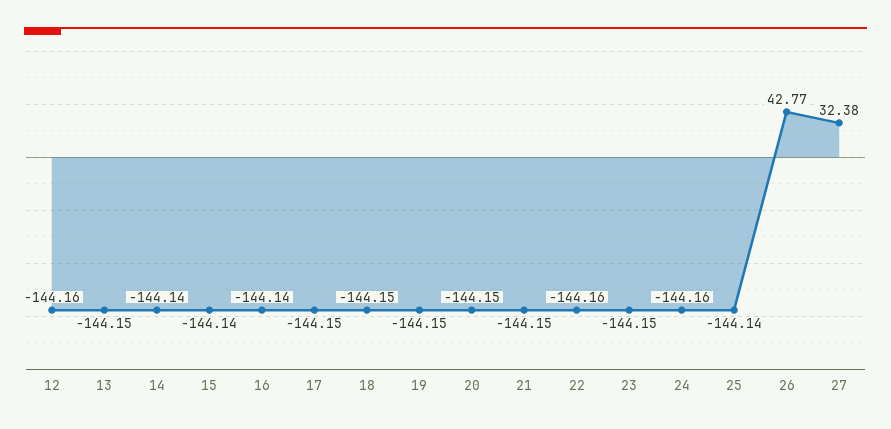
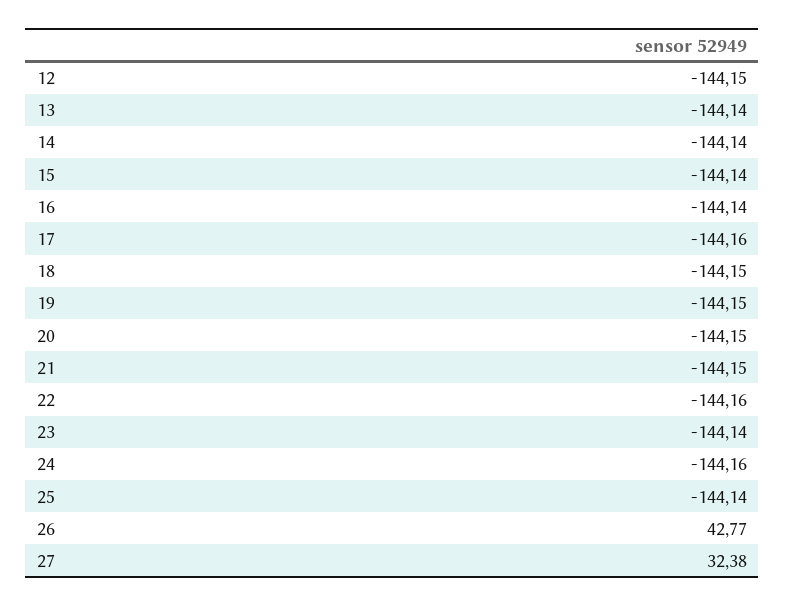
12: -144.16 -> -144.15
13: -144.15 -> -144.14
17: -144.15 -> -144.16
23: -144.15 -> -144.14

